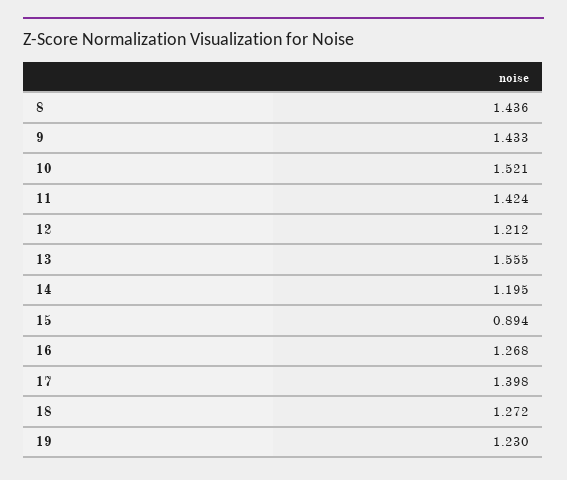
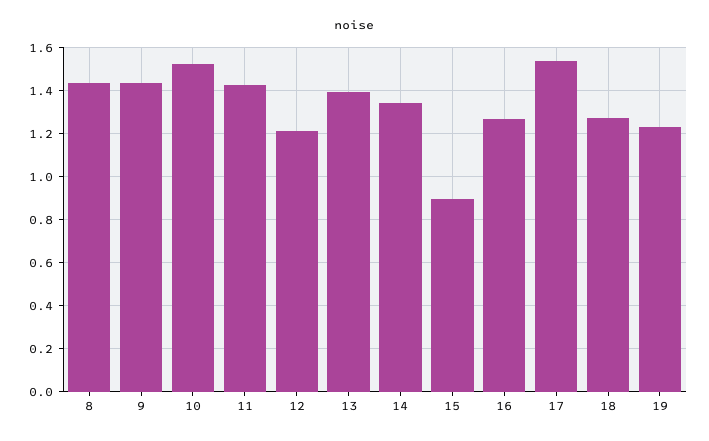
13: 1.555 -> 1.4
14: 1.195 -> 1.35
17: 1.398 -> 1.55

